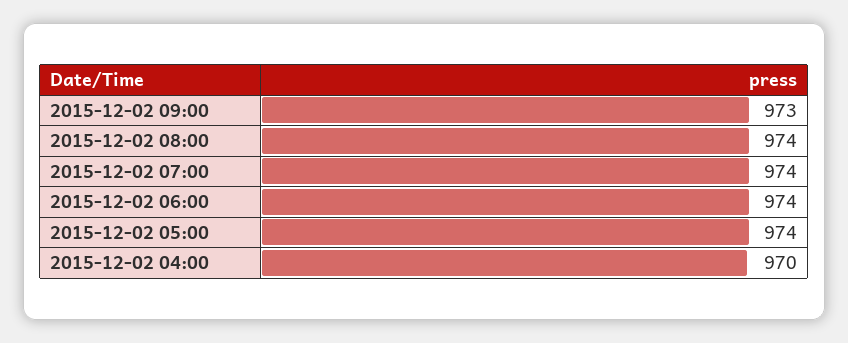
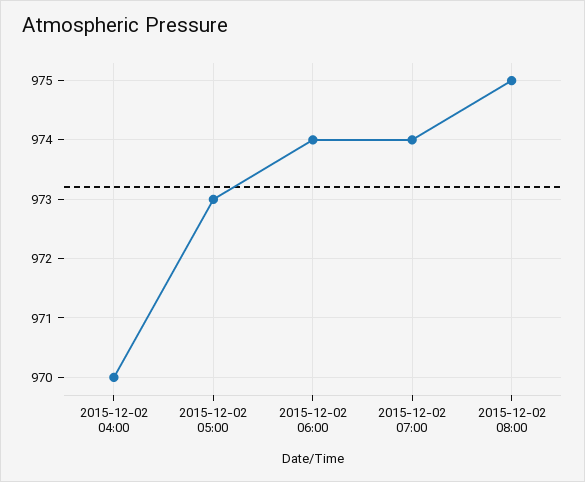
2015-12-02 09:00: 973 -> none
2015-12-02 08:00: 974 -> 975
2015-12-02 05:00: 974 -> 973

